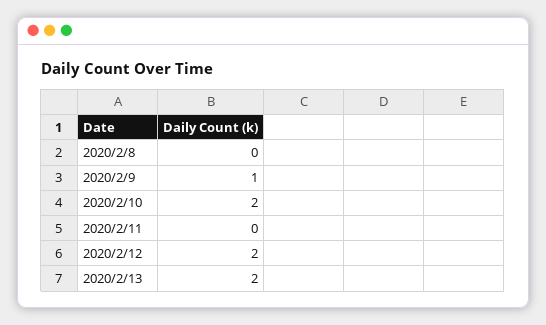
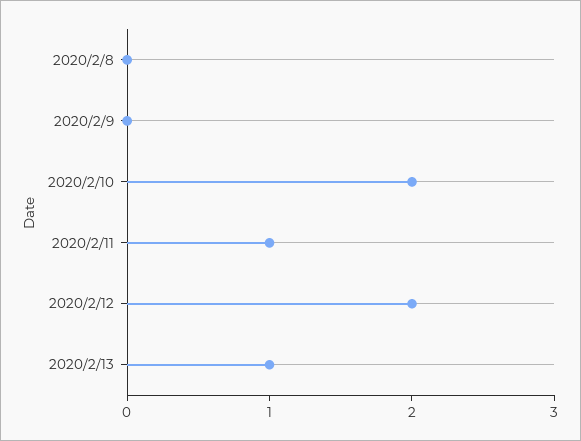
2020/2/9: 1 -> 0
2020/2/11: 0 -> 1
2020/2/13: 2 -> 1

